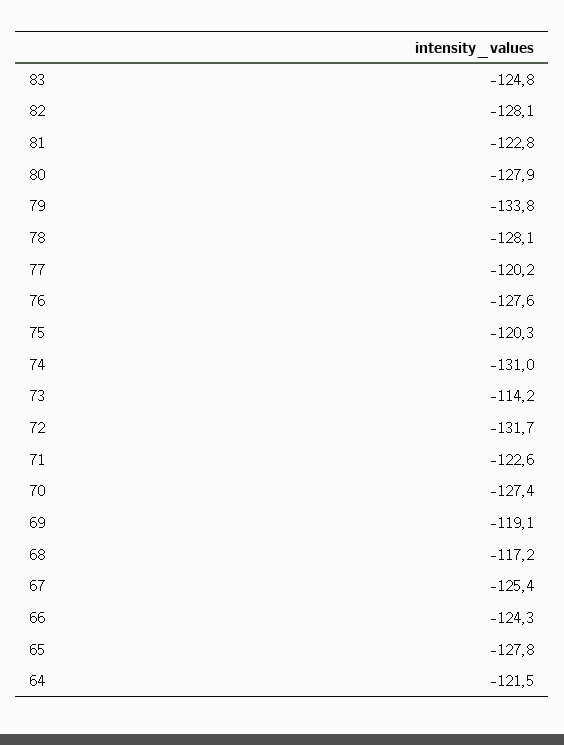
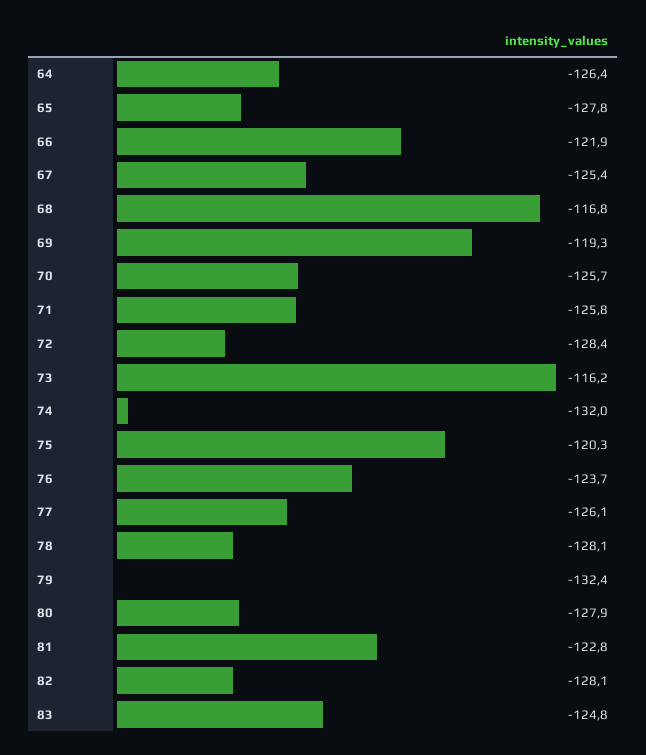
79: -133.8 -> -132.4
77: -120.2 -> -126.1
76: -127.6 -> -123.7
74: -131 -> -132
73: -114.2 -> -116.2
72: -131.7 -> -128.4
71: -122.6 -> -125.8
70: -127.4 -> -125.7
69: -119.1 -> -119.3
68: -117.2 -> -116.8
66: -124.3 -> -121.9
64: -121.5 -> -126.4

